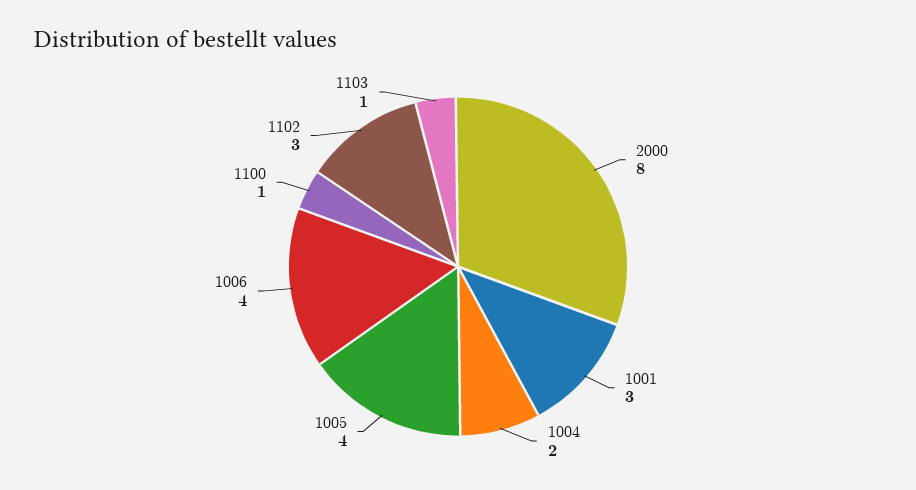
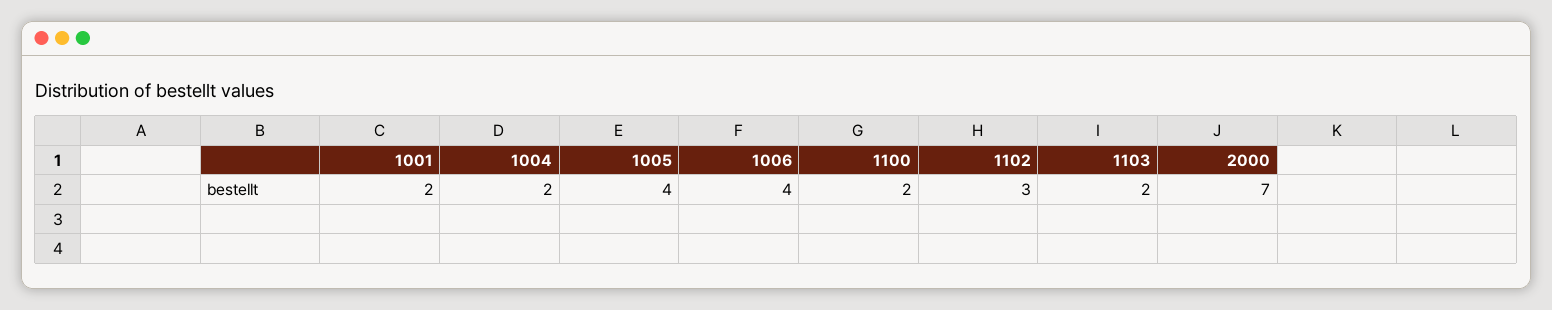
2000: 8 -> 7
1001: 3 -> 2
1100: 1 -> 2
1103: 1 -> 2

